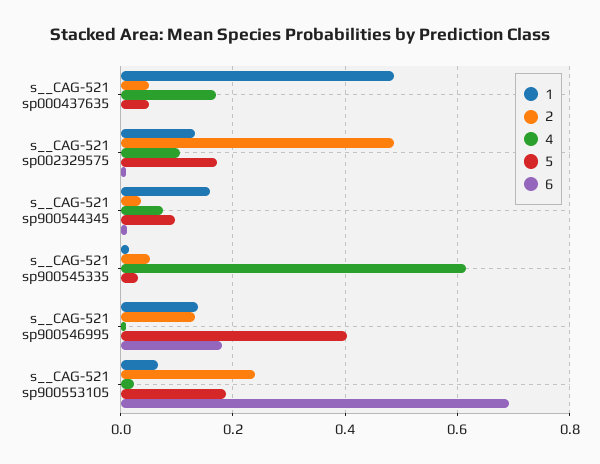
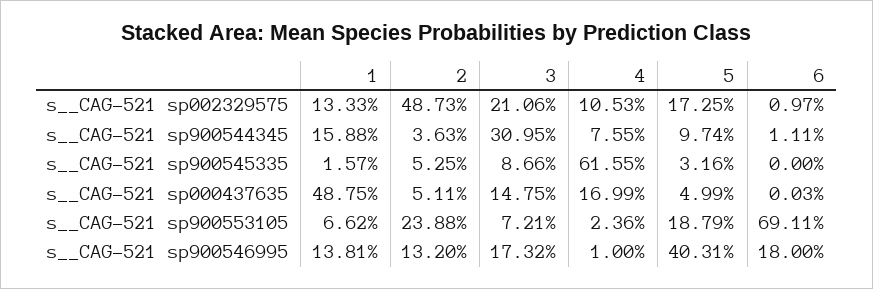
3, s__CAG-521 sp002329575: none -> 0.2106
3, s__CAG-521 sp900544345: none -> 0.3095
3, s__CAG-521 sp900545335: none -> 0.0866
3, s__CAG-521 sp000437635: none -> 0.1475
3, s__CAG-521 sp900553105: none -> 0.0721
3, s__CAG-521 sp900546995: none -> 0.1732

